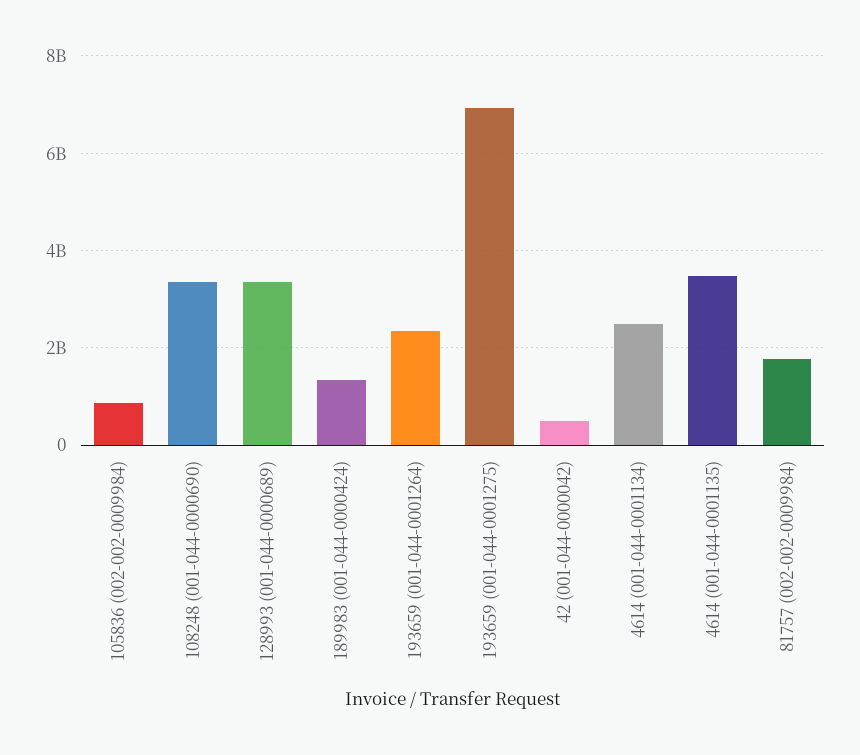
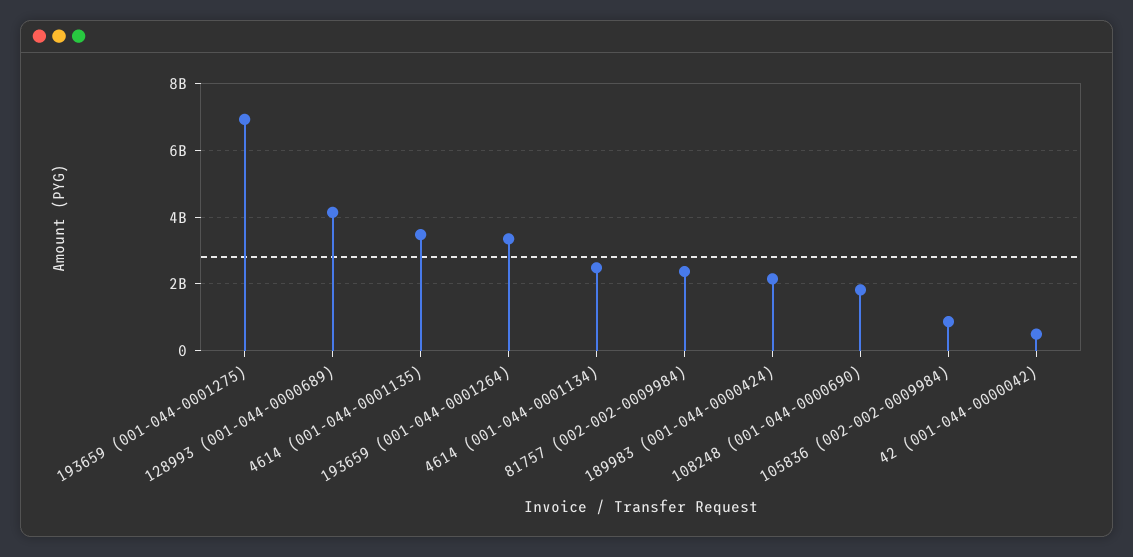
108248 (001-044-0000690): 3400000000 -> 1800000000
128993 (001-044-0000689): 3400000000 -> 4200000000
189983 (001-044-0000424): 1400000000 -> 2200000000
193659 (001-044-0001264): 2400000000 -> 3400000000
81757 (002-002-0009984): 1800000000 -> 2400000000

